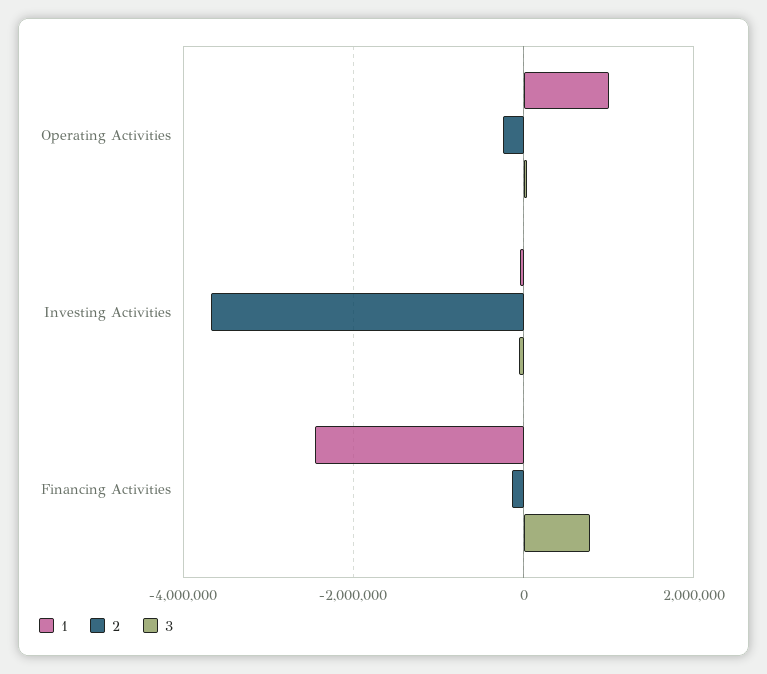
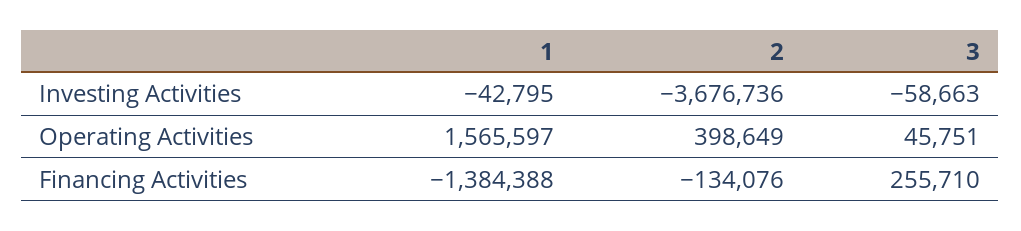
1, Operating Activities: 1000000 -> 1565597
2, Operating Activities: -200000 -> 398649
1, Financing Activities: -2400000 -> -1384388
3, Financing Activities: 800000 -> 255710

